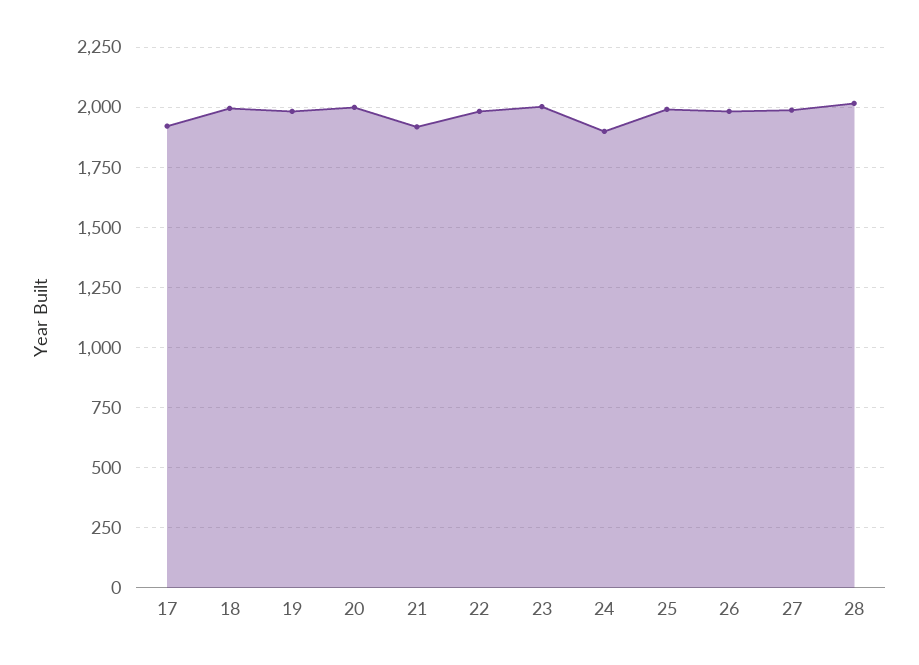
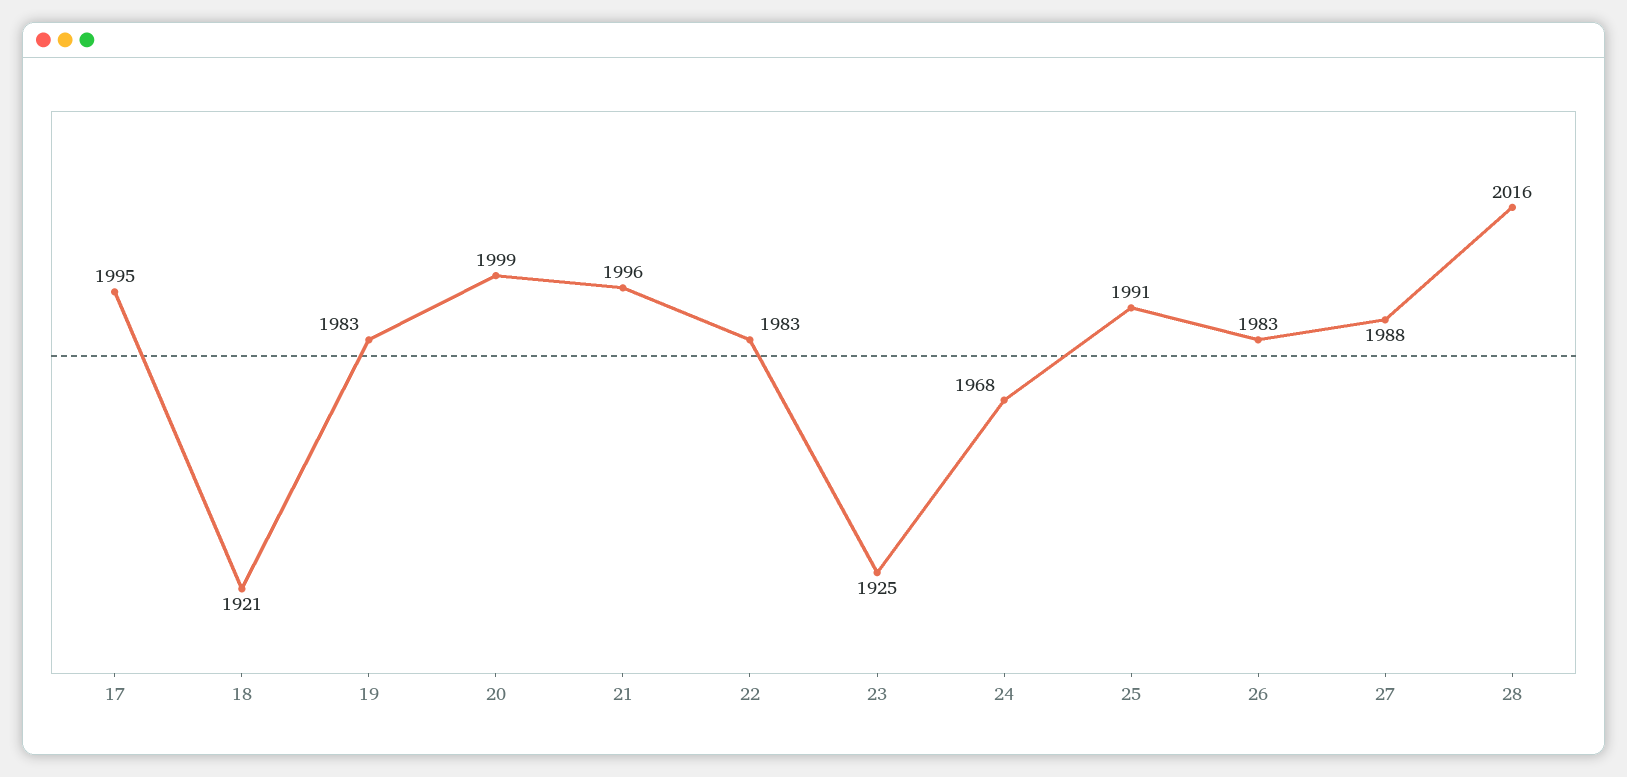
17: 1925 -> 1995
18: 2000 -> 1921
21: 1925 -> 1996
23: 2000 -> 1925
24: 1900 -> 1968

